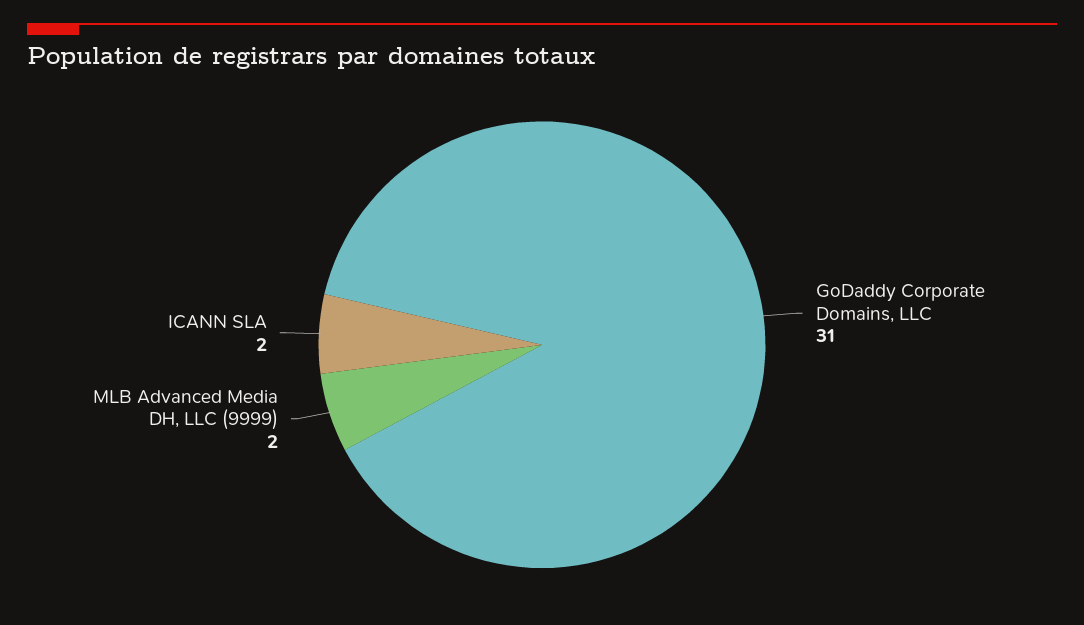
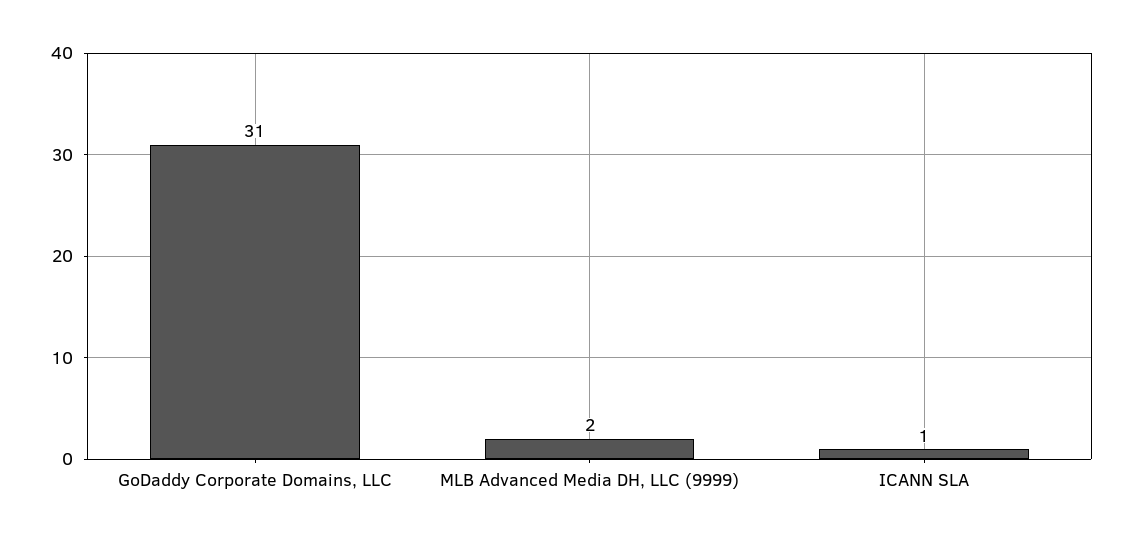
ICANN SLA: 2 -> 1

